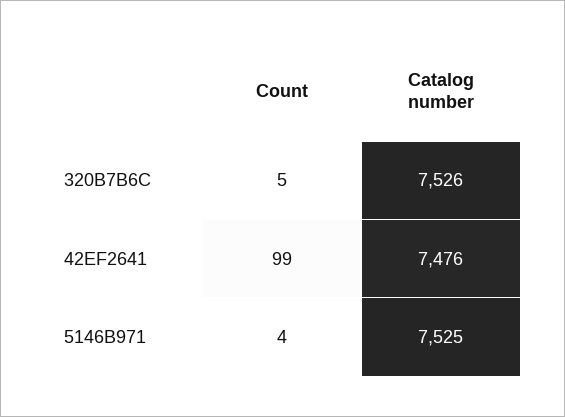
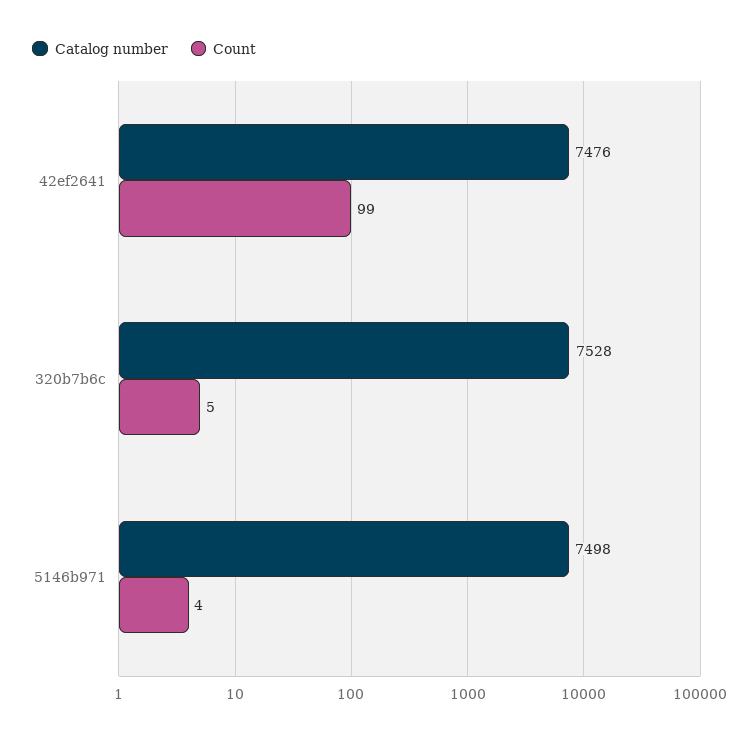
Catalog number, 320B7B6C: 7526 -> 7528
Catalog number, 5146B971: 7525 -> 7498

